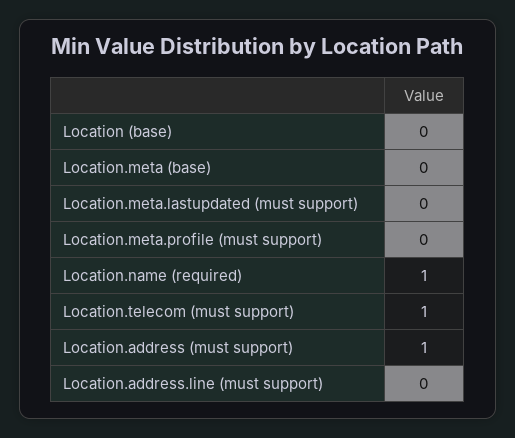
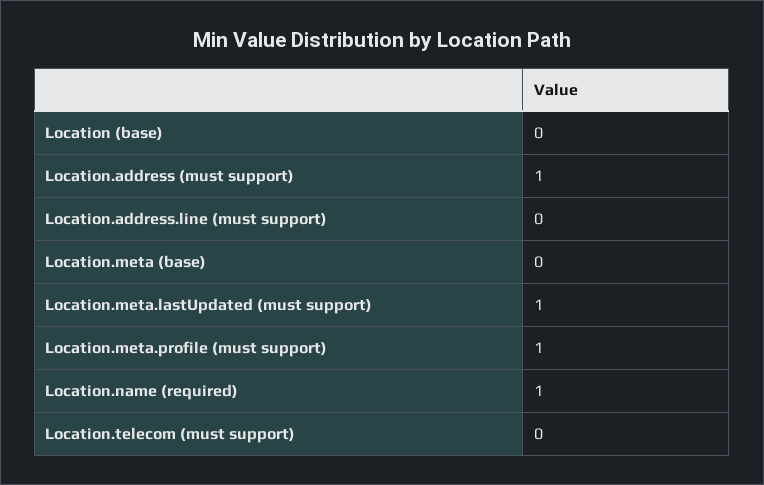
Location.meta.lastupdated (must support): 0 -> 1
Location.meta.profile (must support): 0 -> 1
Location.telecom (must support): 1 -> 0

